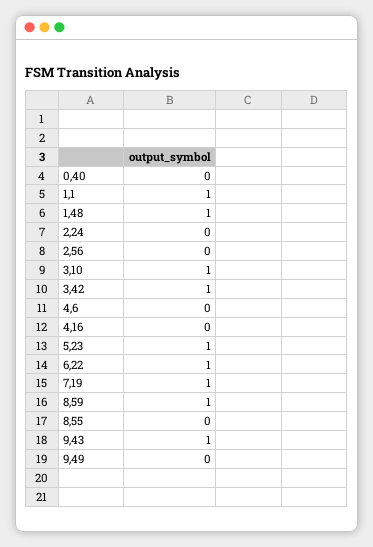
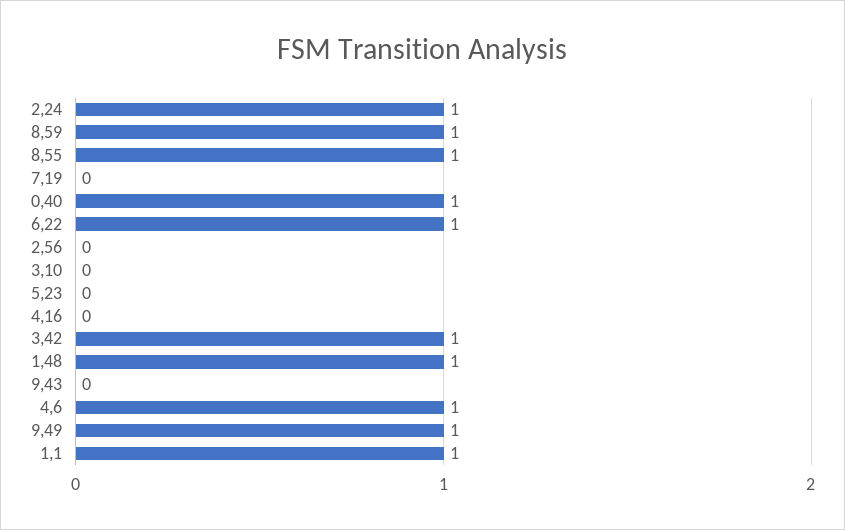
0,40: 0 -> 1
2,24: 0 -> 1
3,10: 1 -> 0
4,6: 0 -> 1
5,23: 1 -> 0
7,19: 1 -> 0
8,55: 0 -> 1
9,43: 1 -> 0
9,49: 0 -> 1

